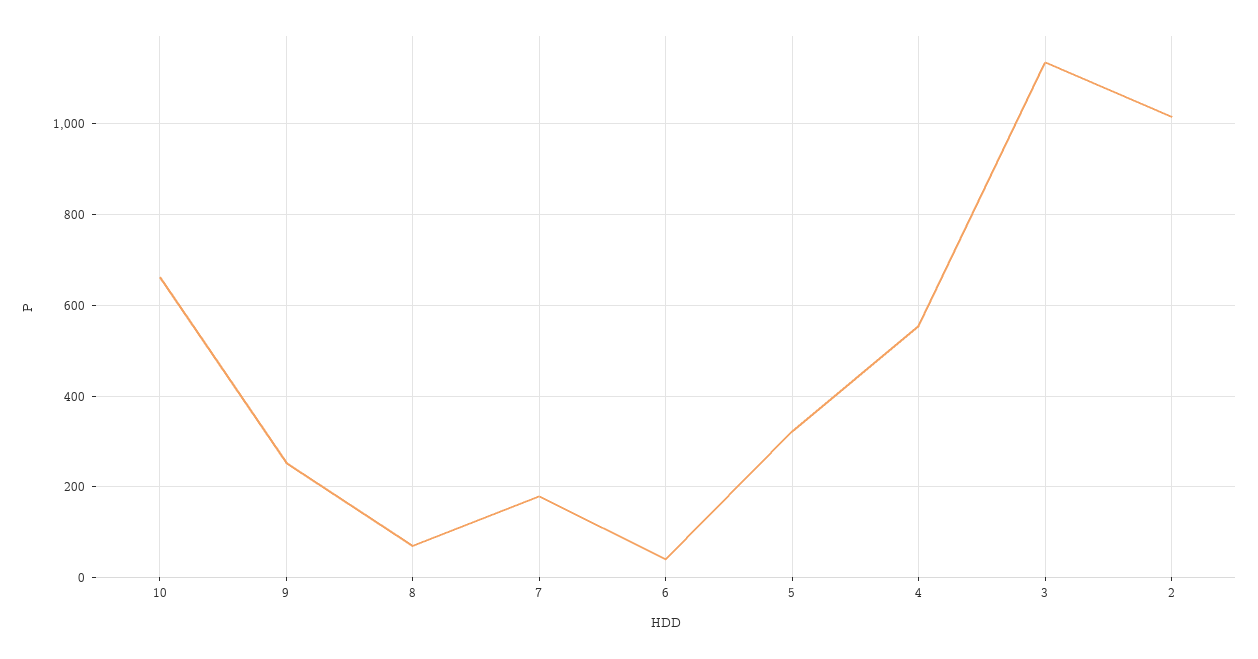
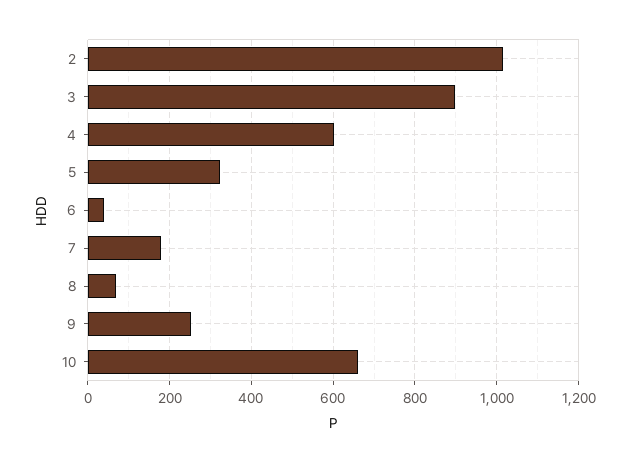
4: 560 -> 600
3: 1140 -> 900

